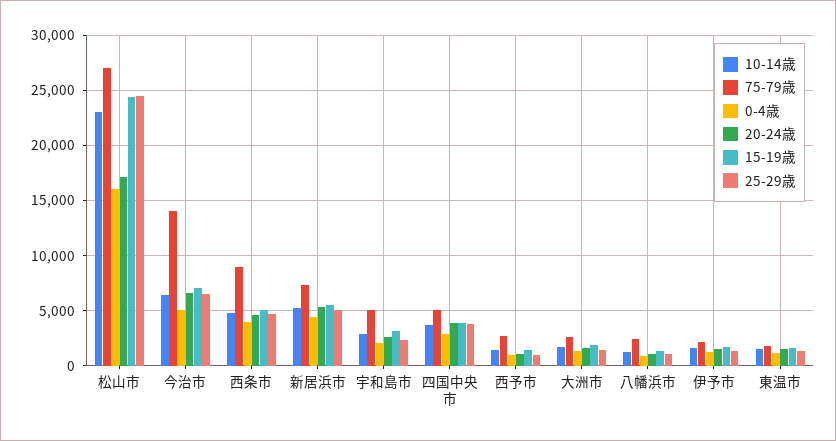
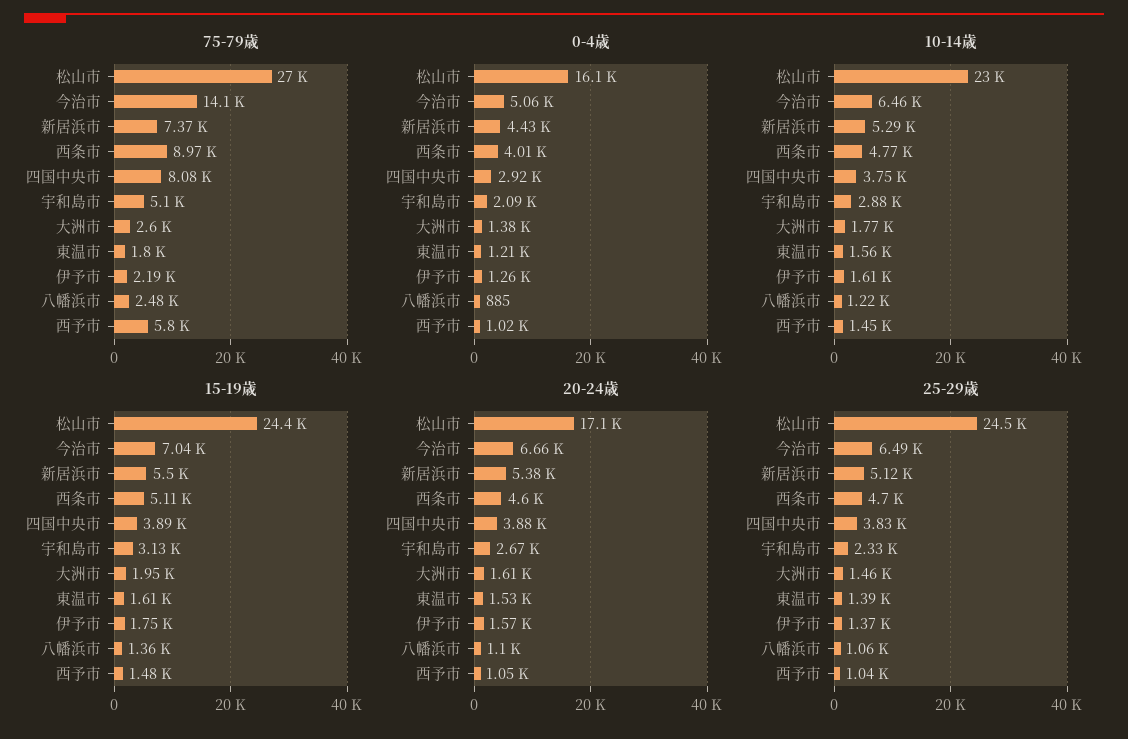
75-79歳, 四国中央市: 5000 -> 8080
75-79歳, 西予市: 3000 -> 5800

